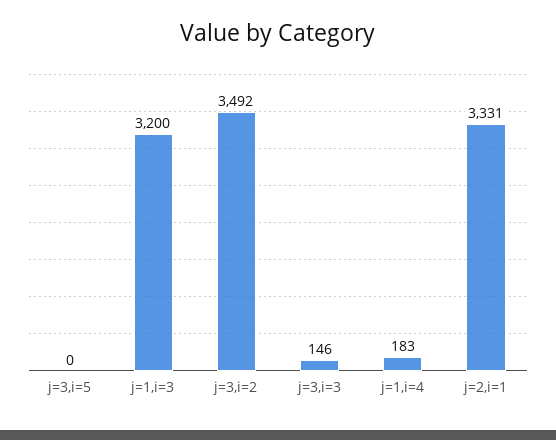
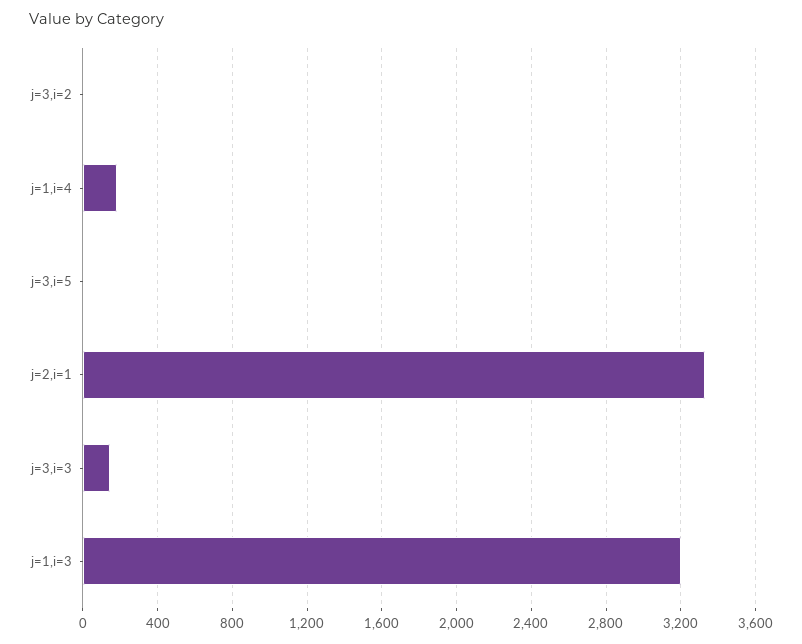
j=3,i=2: 3492 -> 0

